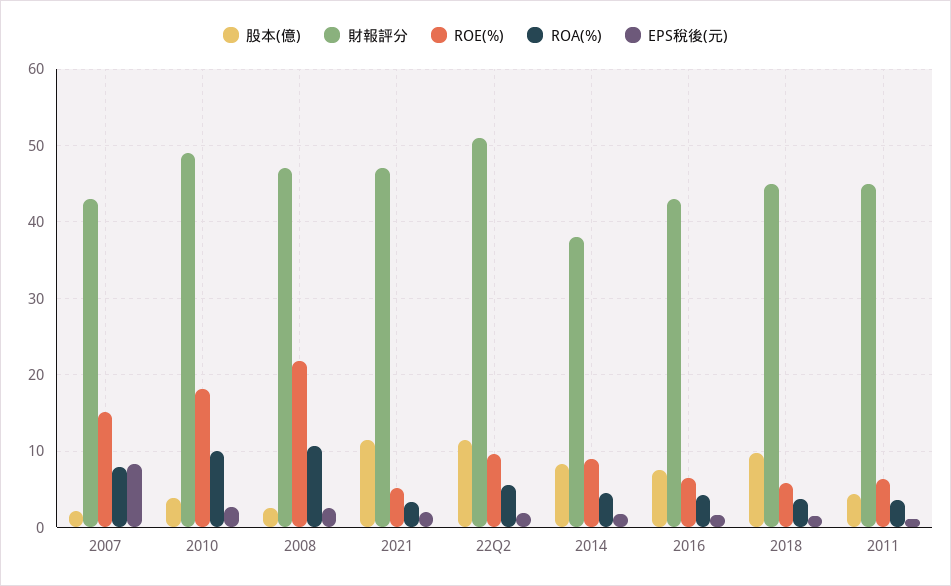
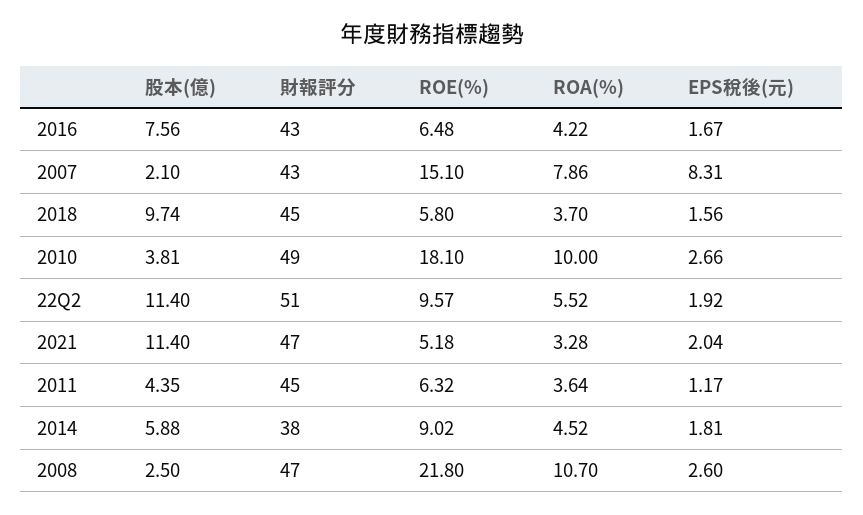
股本(億), 2014: 8 -> 5.88

